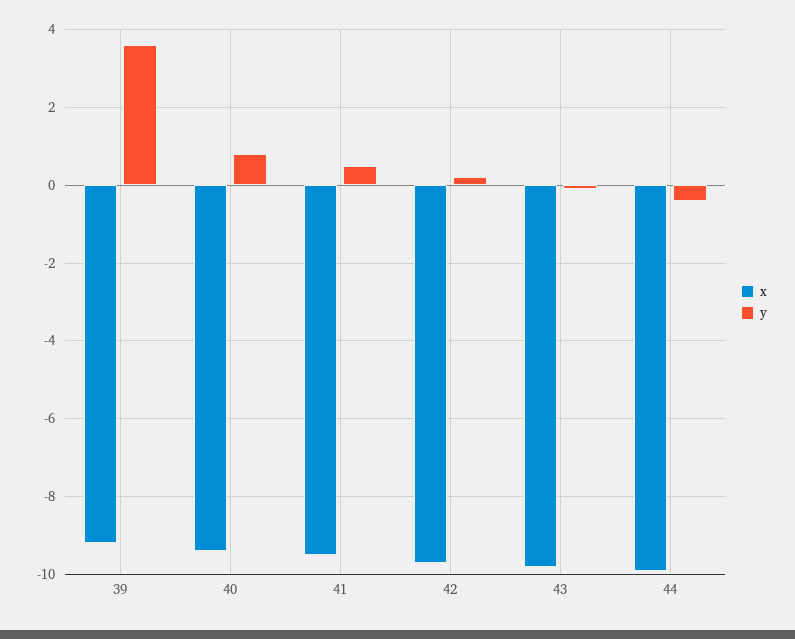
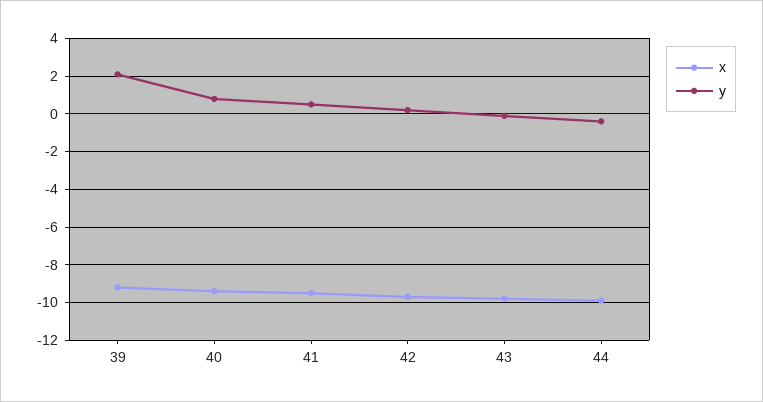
y, 39: 3.5 -> 2

